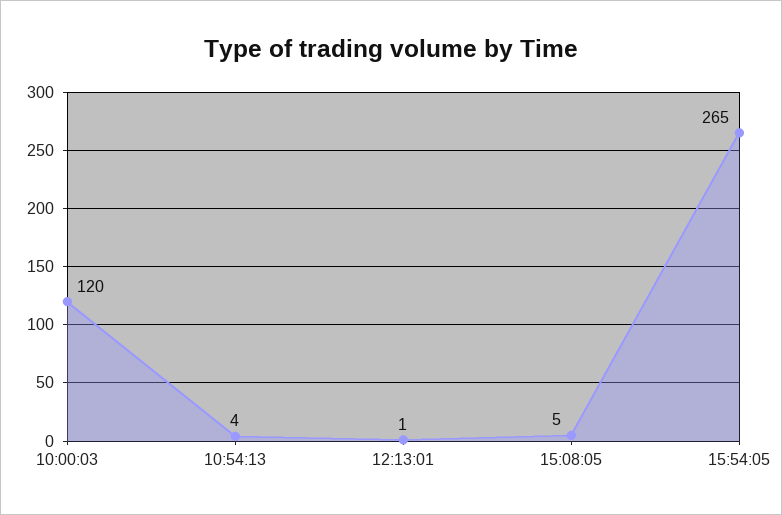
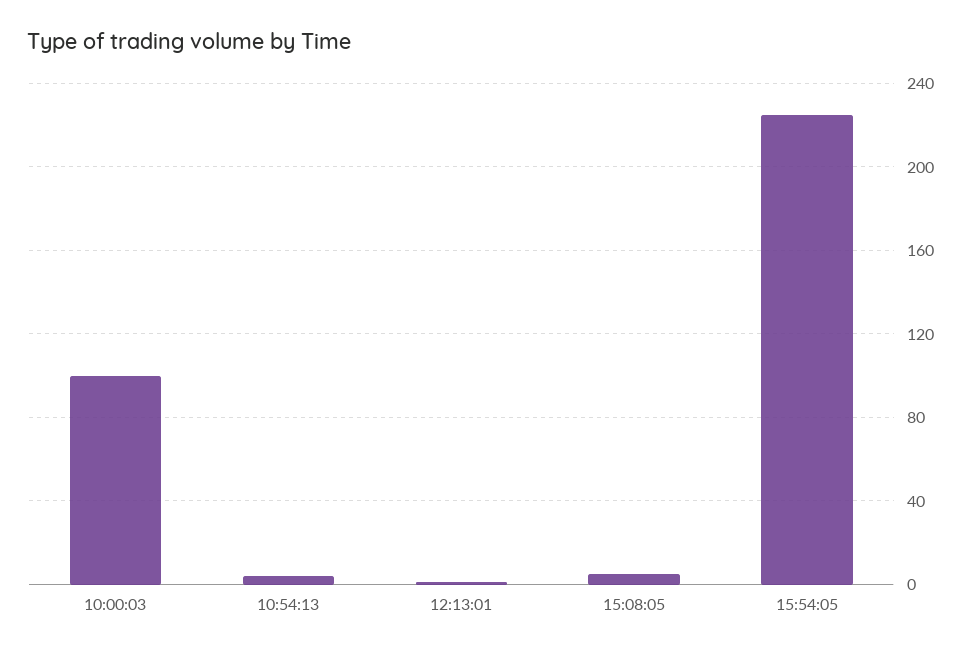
10:00:03: 120 -> 100
15:54:05: 265 -> 225

